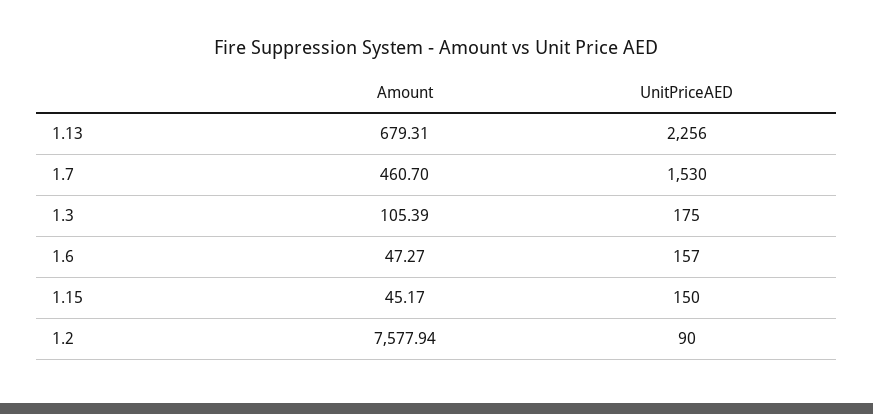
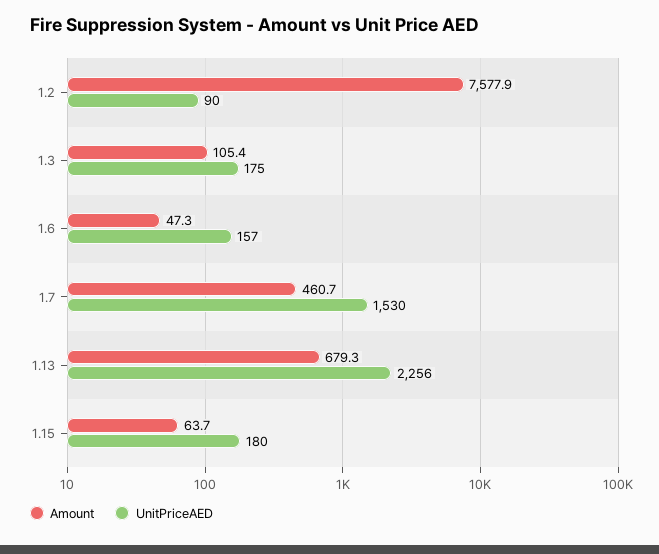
Amount, 1.15: 45.17 -> 63.7
UnitPriceAED, 1.15: 150 -> 180

